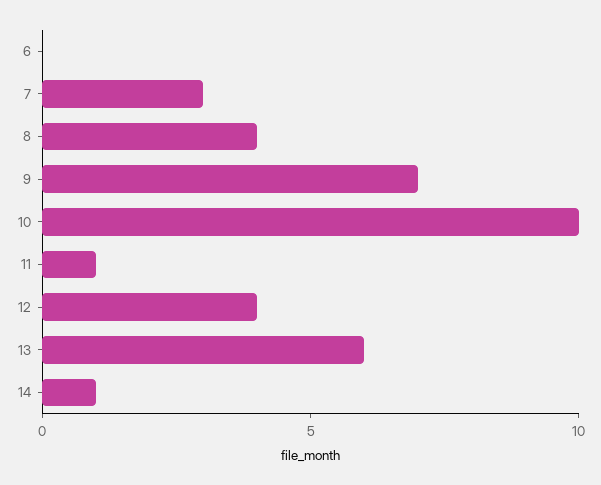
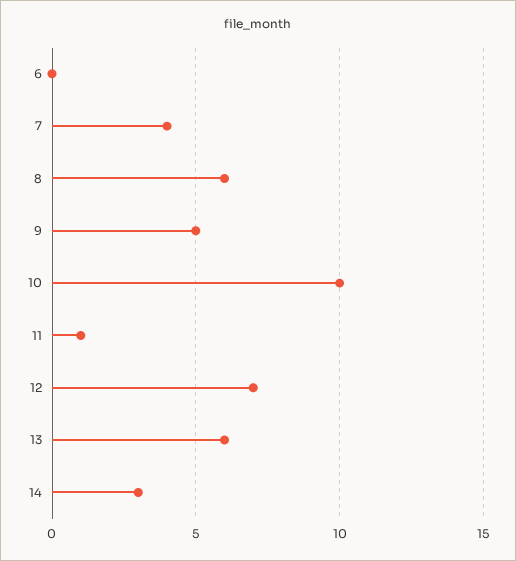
7: 3 -> 4
8: 4 -> 6
9: 7 -> 5
12: 4 -> 7
14: 1 -> 3

